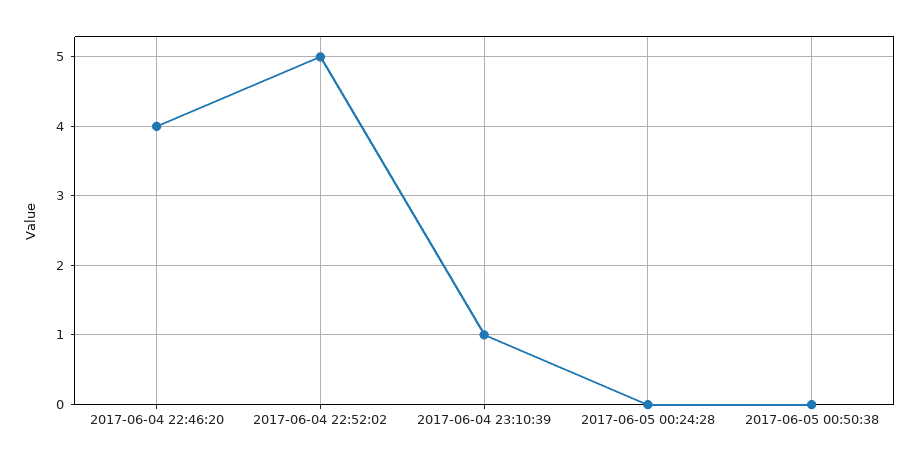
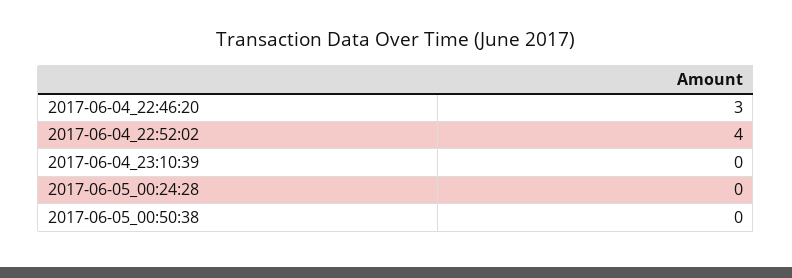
2017-06-04 22:46:20: 4 -> 3
2017-06-04 22:52:02: 5 -> 4
2017-06-04 23:10:39: 1 -> 0

